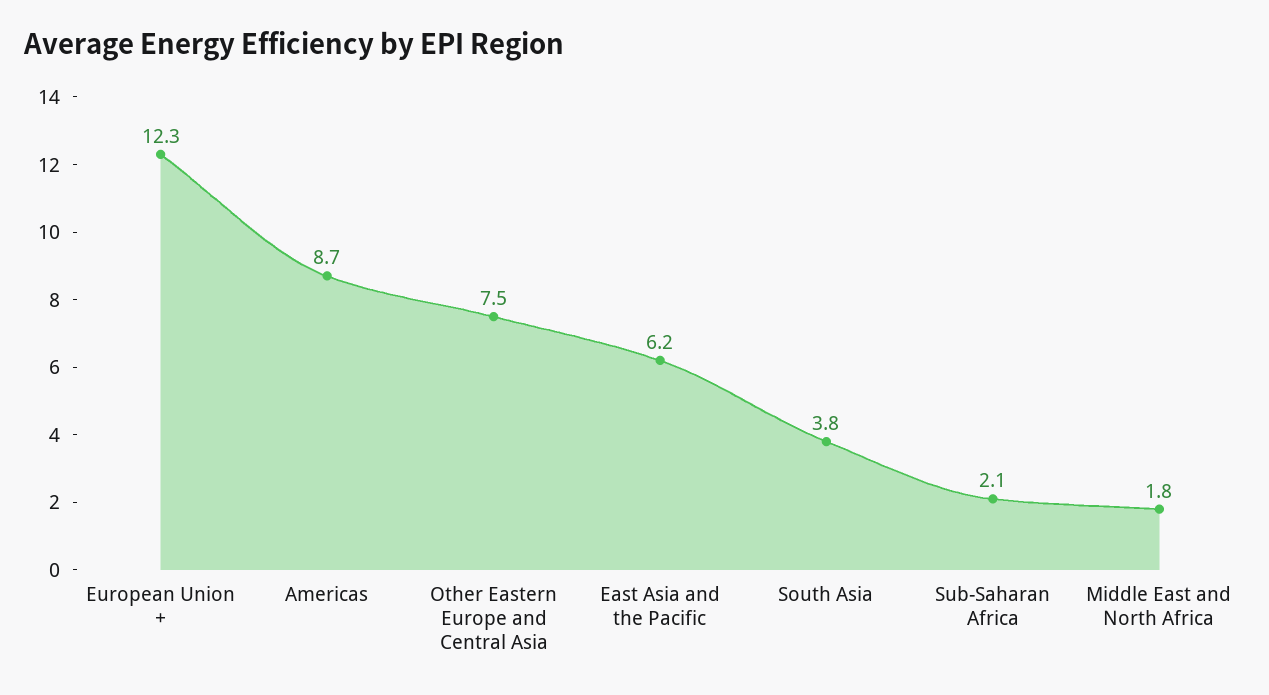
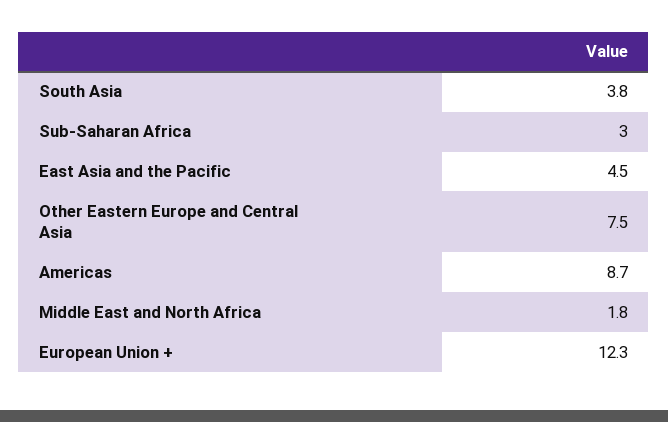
East Asia and the Pacific: 6.2 -> 4.5
Sub-Saharan Africa: 2.1 -> 3

